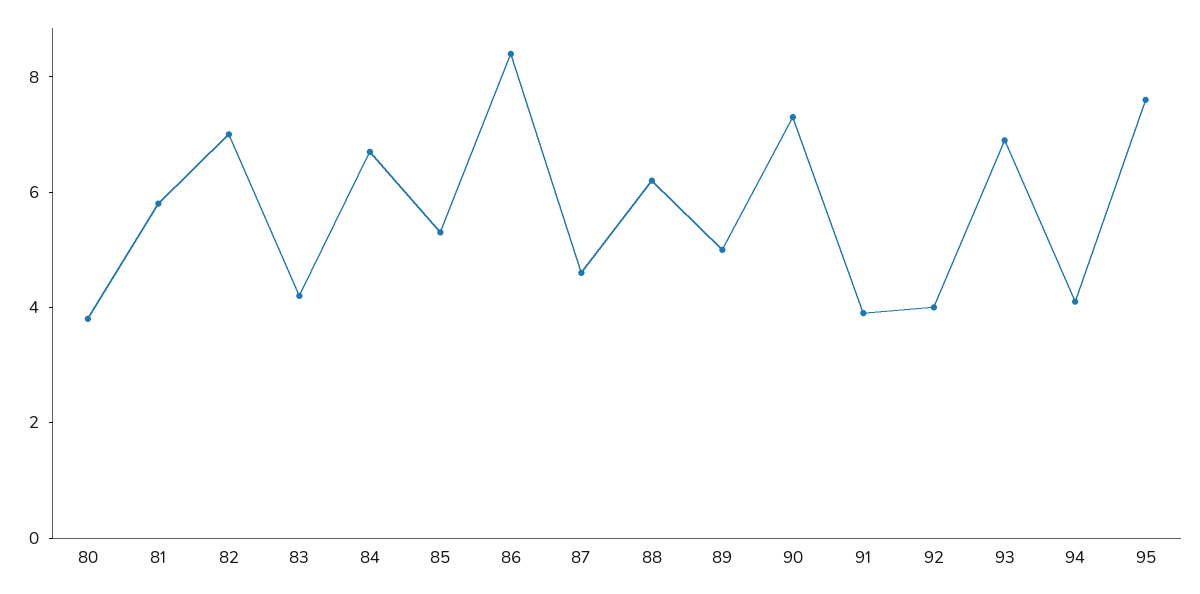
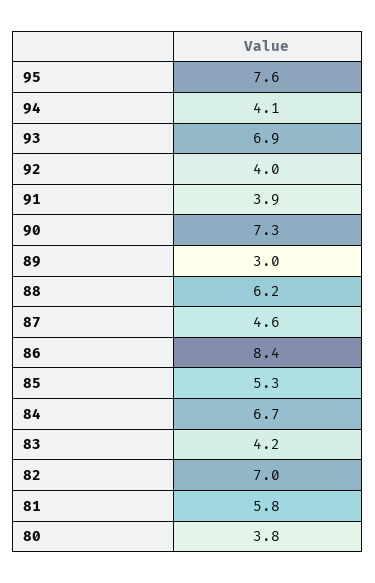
89: 5 -> 3

